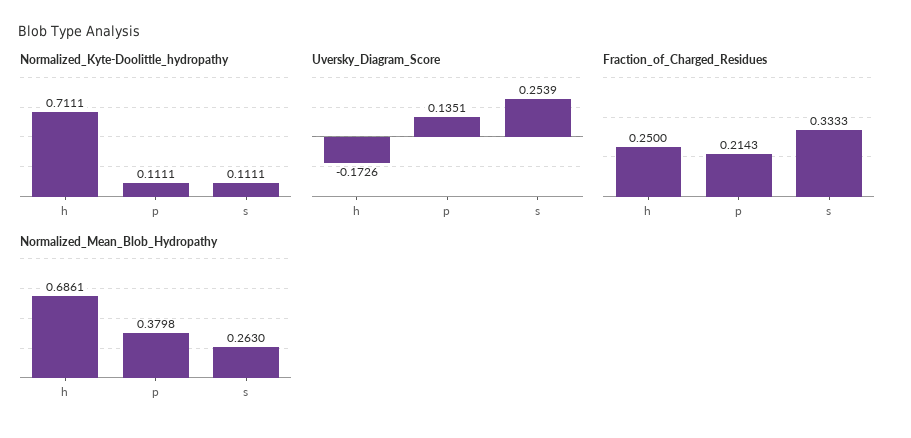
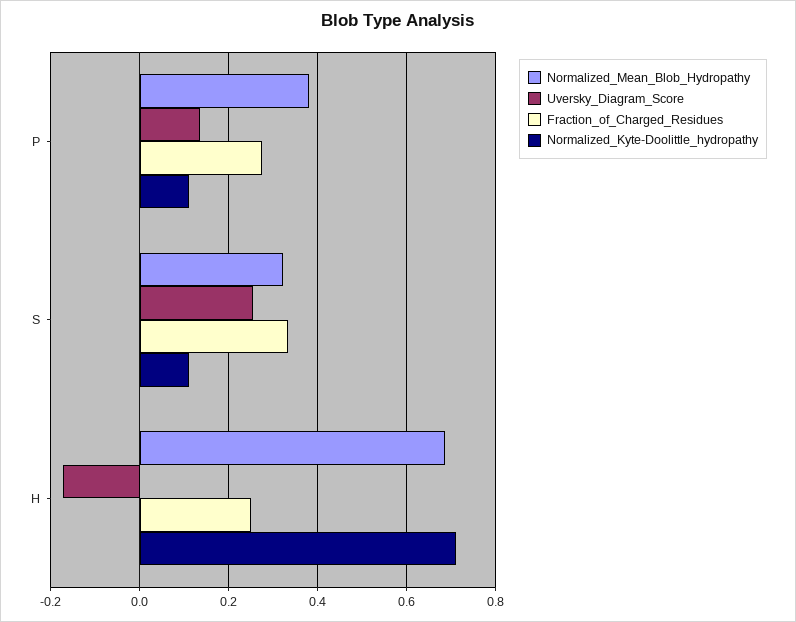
Fraction_of_Charged_Residues, p: 0.2143 -> 0.28
Normalized_Mean_Blob_Hydropathy, s: 0.263 -> 0.32

